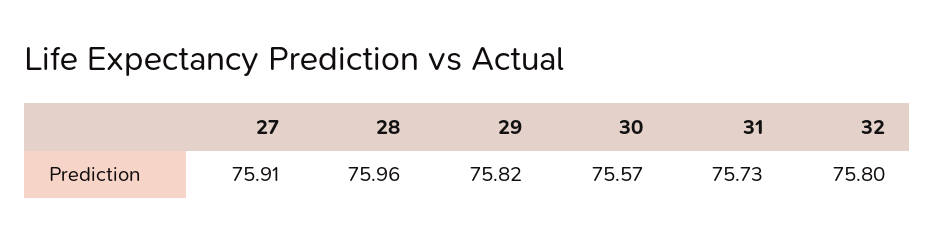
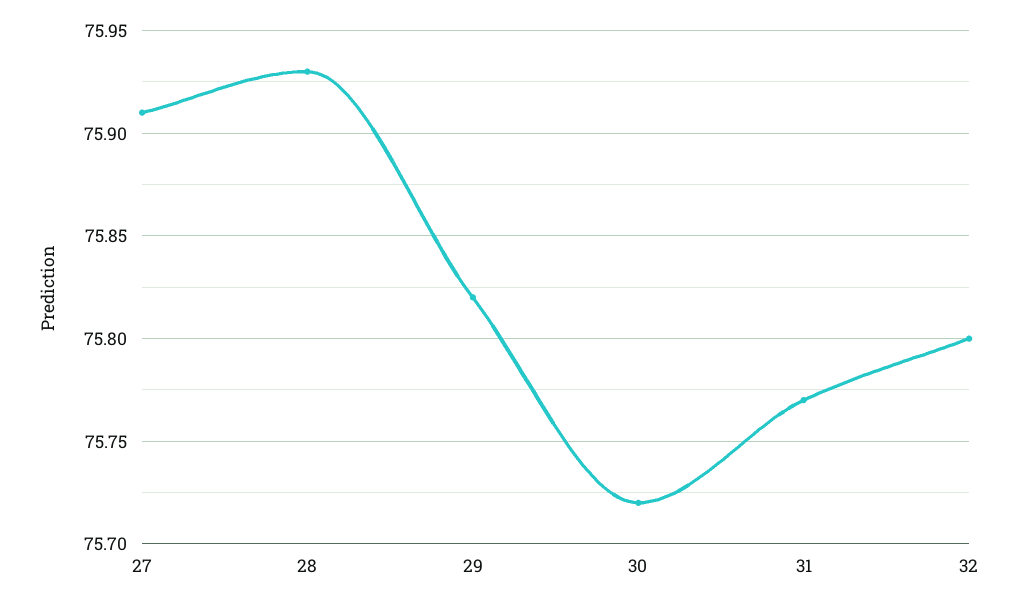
28: 75.96 -> 75.93
30: 75.57 -> 75.72
31: 75.73 -> 75.77

